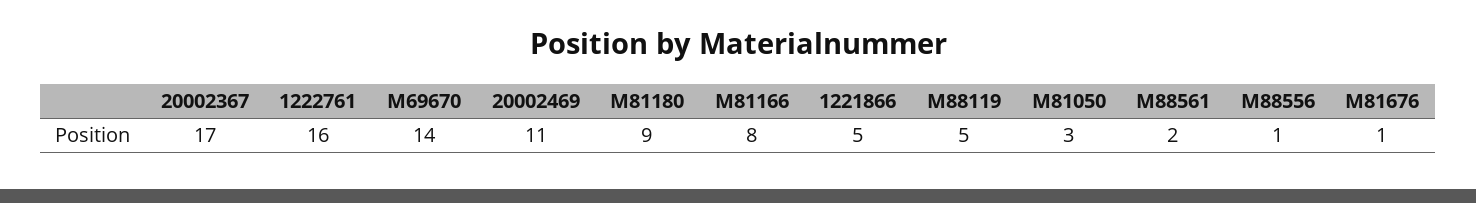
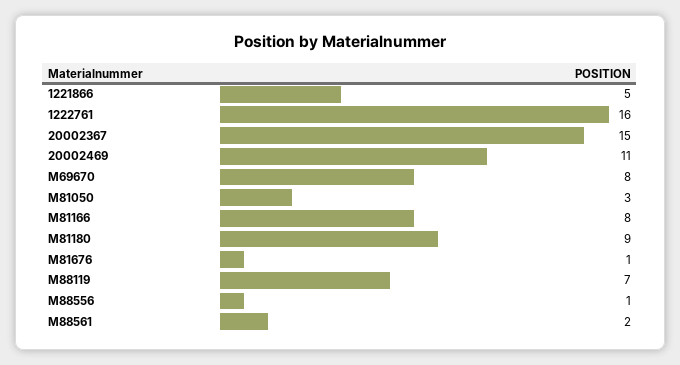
20002367: 17 -> 15
M69670: 14 -> 8
M88119: 5 -> 7

